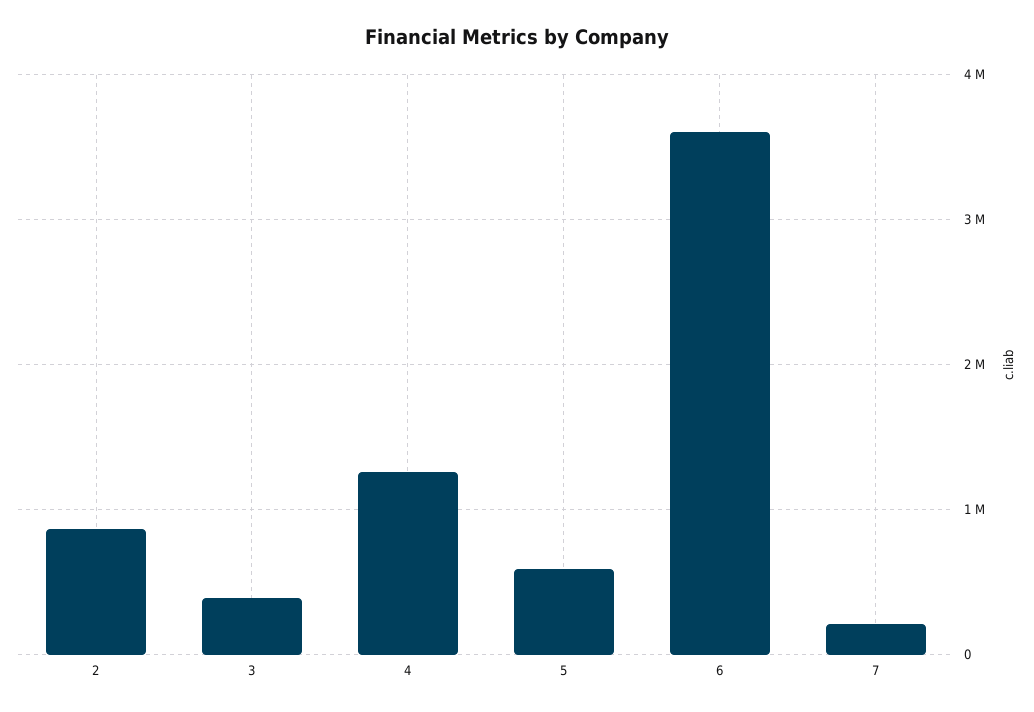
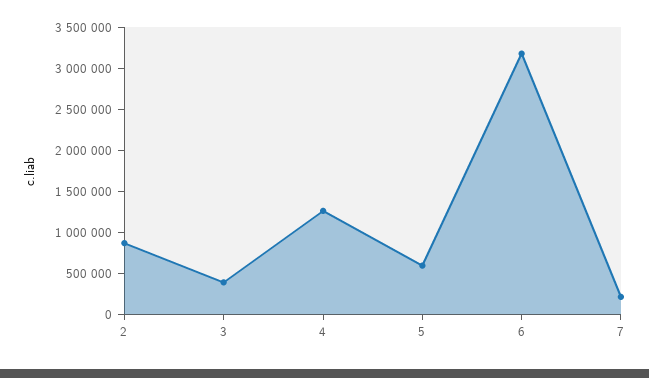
6: 3600000 -> 3200000

